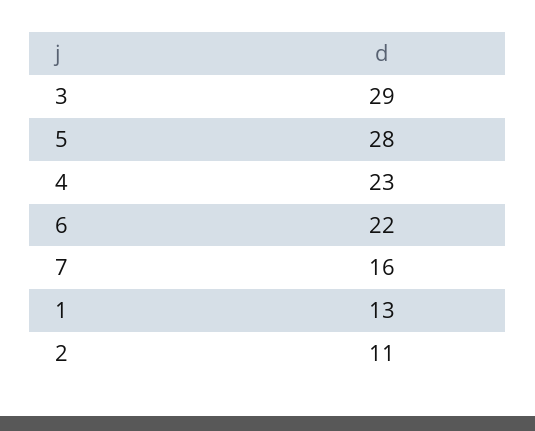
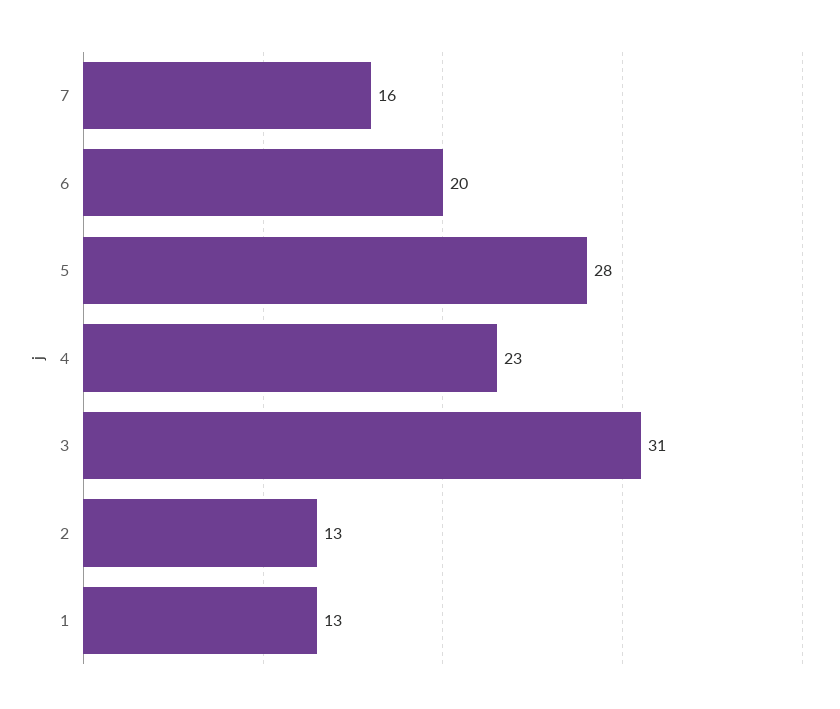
3: 29 -> 31
6: 22 -> 20
2: 11 -> 13

